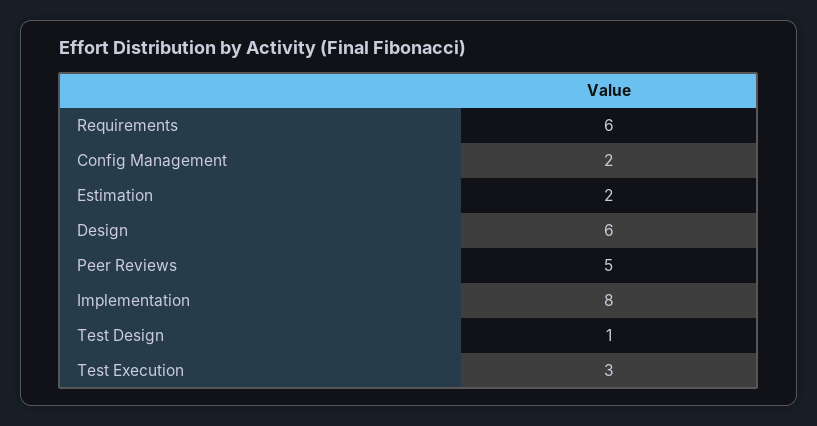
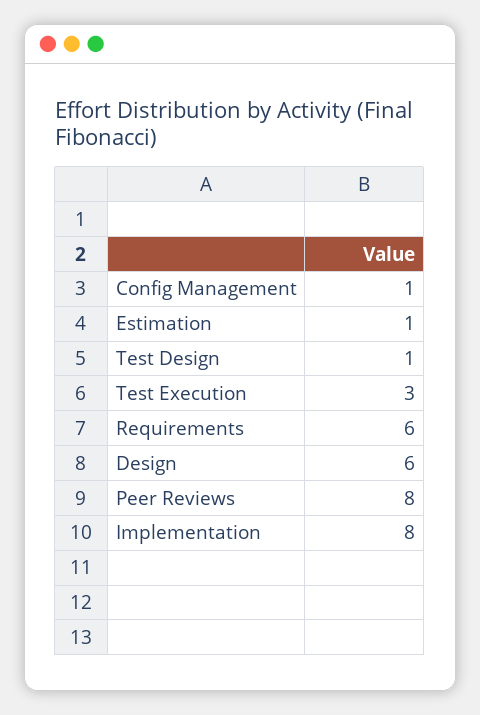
Config Management: 2 -> 1
Estimation: 2 -> 1
Peer Reviews: 5 -> 8

